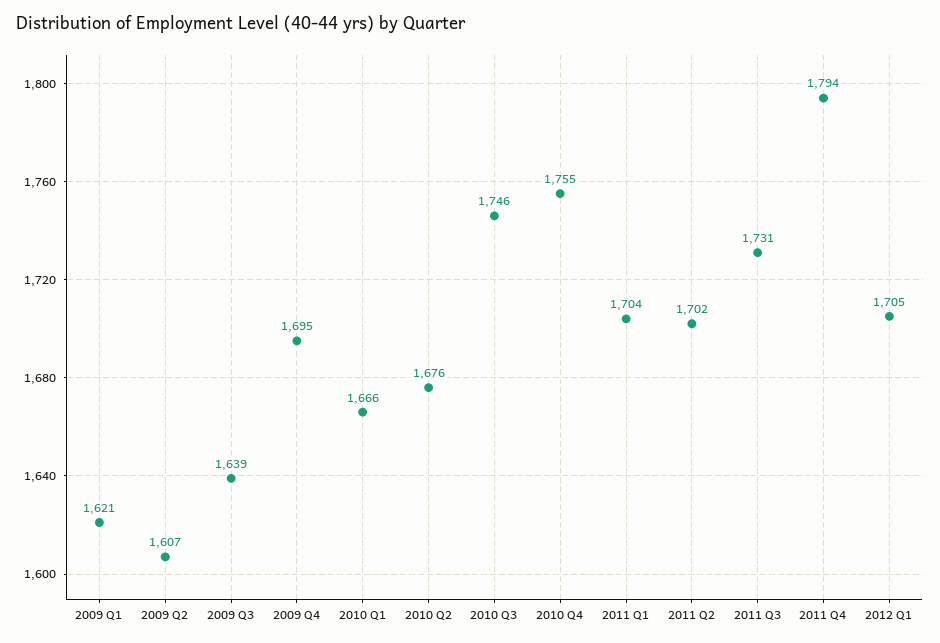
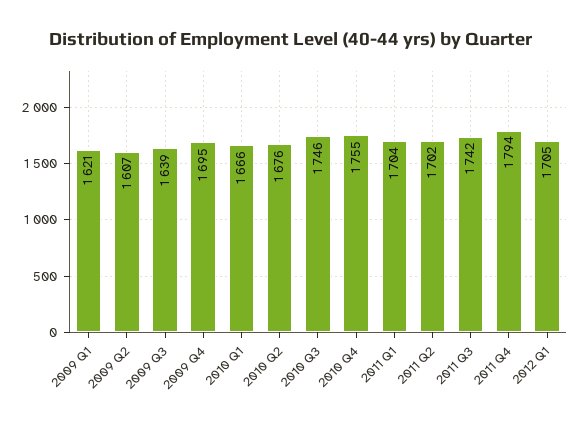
2011 Q3: 1731 -> 1742

